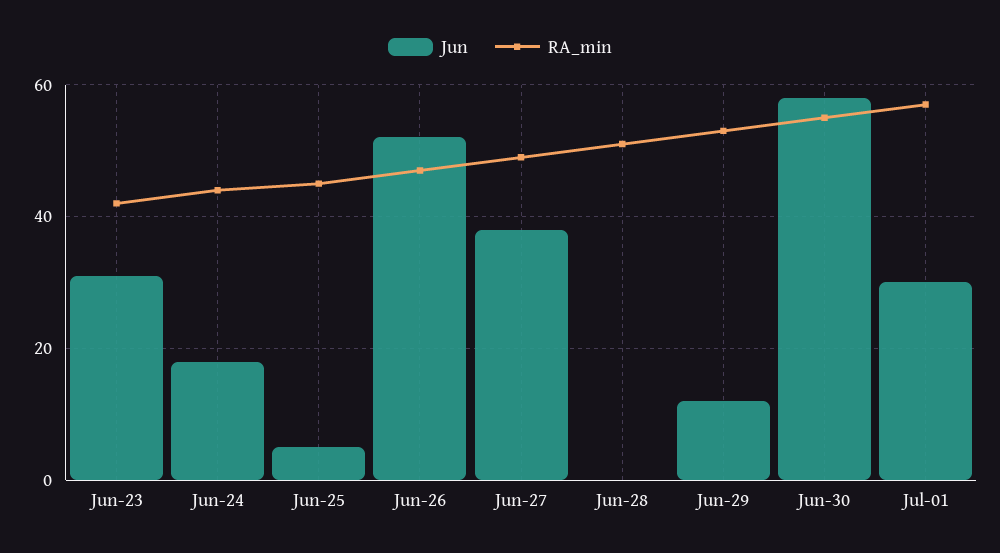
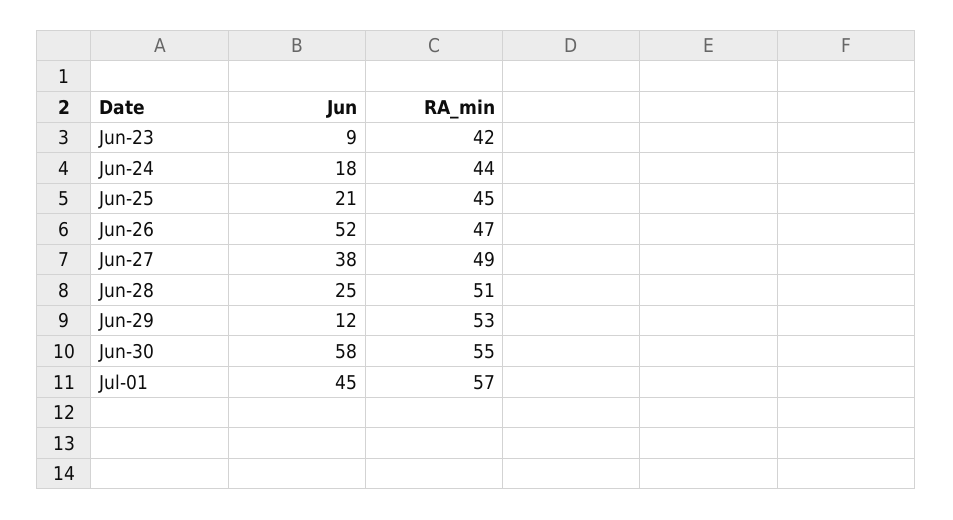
Jun, Jun-23: 30 -> 9
Jun, Jun-25: 5 -> 21
Jun, Jun-28: 0 -> 25
Jun, Jul-01: 30 -> 45

